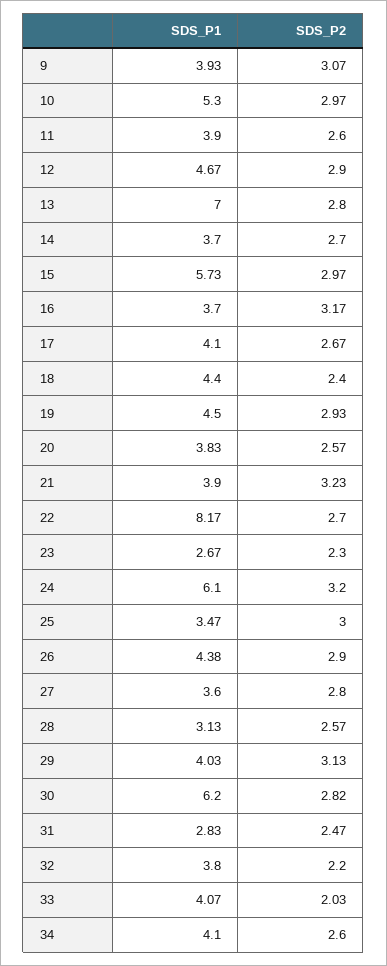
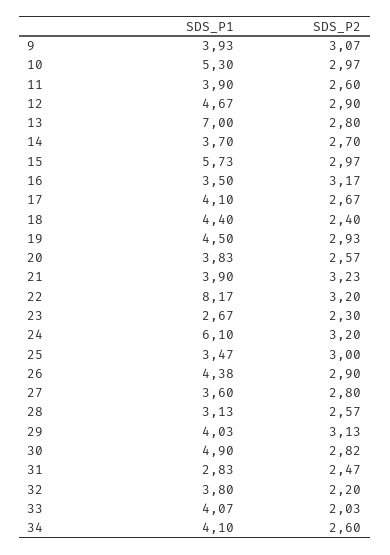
SDS_P1, 16: 3.7 -> 3.5
SDS_P2, 22: 2.7 -> 3.2
SDS_P1, 30: 6.2 -> 4.9

